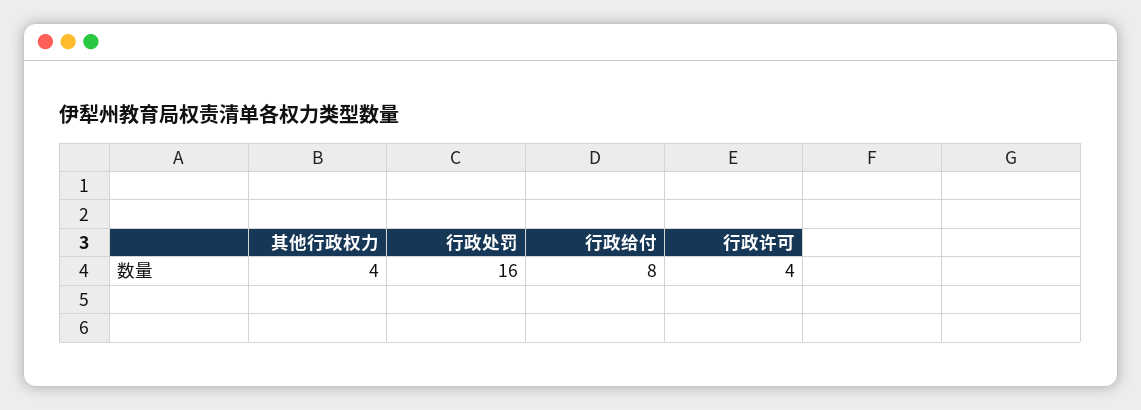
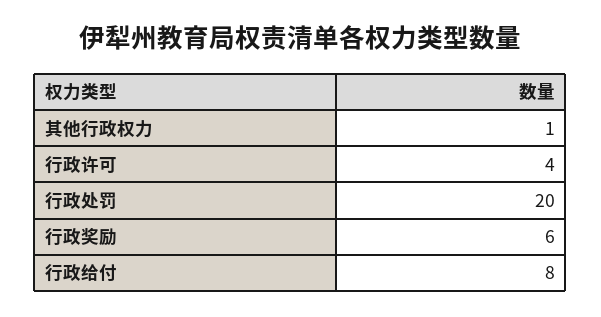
其他行政权力: 4 -> 1
行政处罚: 16 -> 20
行政奖励: none -> 6

